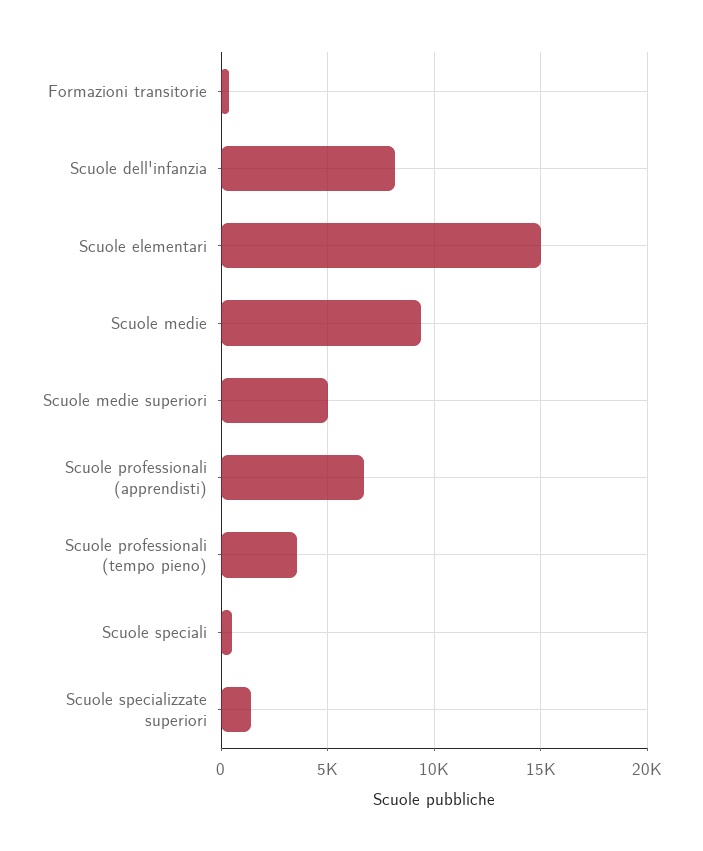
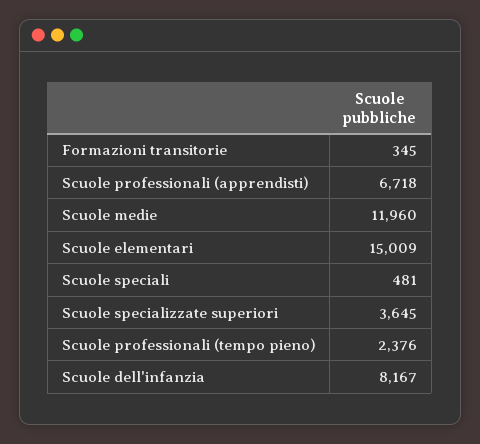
Scuole medie: 9500 -> 11960
Scuole medie superiori: 5000 -> none
Scuole professionali (tempo pieno): 3500 -> 2376
Scuole specializzate superiori: 1500 -> 3645

